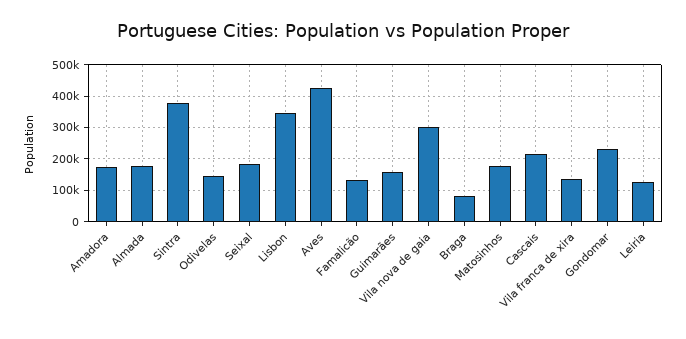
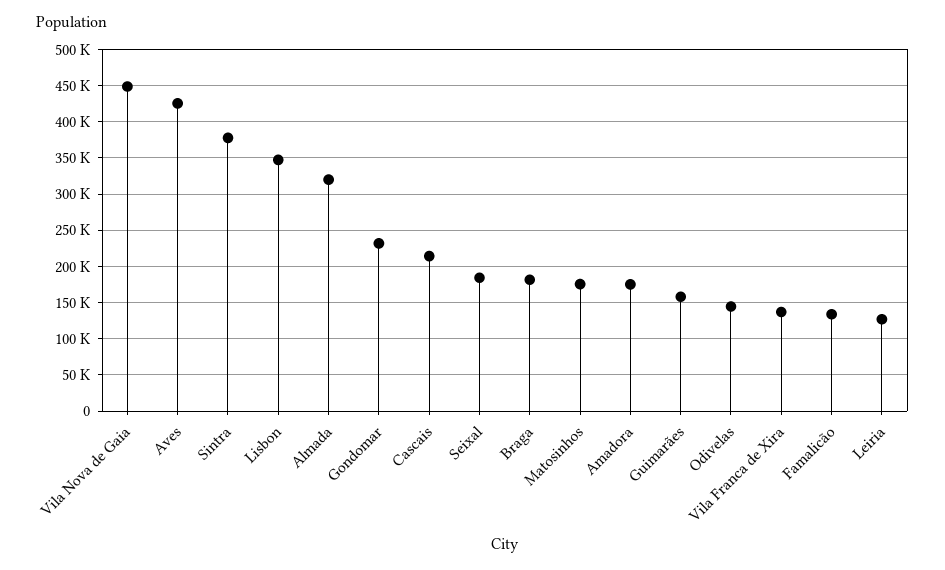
Almada: 180000 -> 320000
Vila nova de gaia: 300000 -> 450000
Braga: 80000 -> 180000

